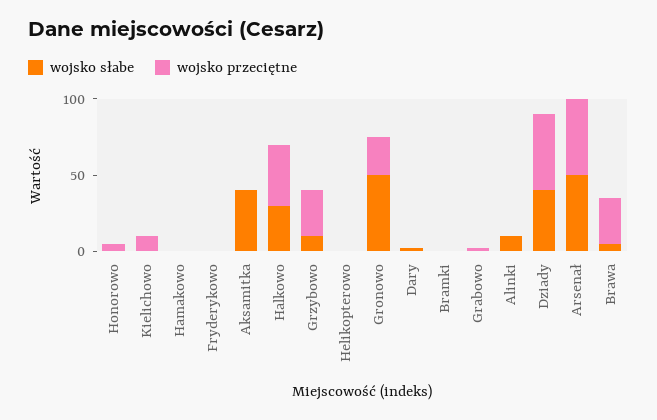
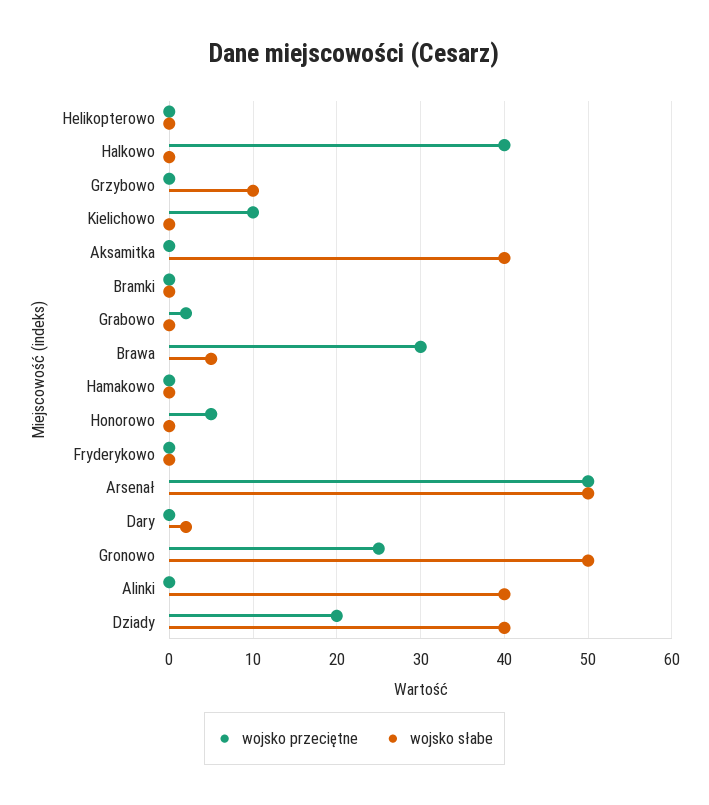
wojsko słabe, Halkowo: 30 -> 0
wojsko przeciętne, Grzybowo: 30 -> 0
wojsko słabe, Alinki: 10 -> 40
wojsko przeciętne, Dziady: 50 -> 20

